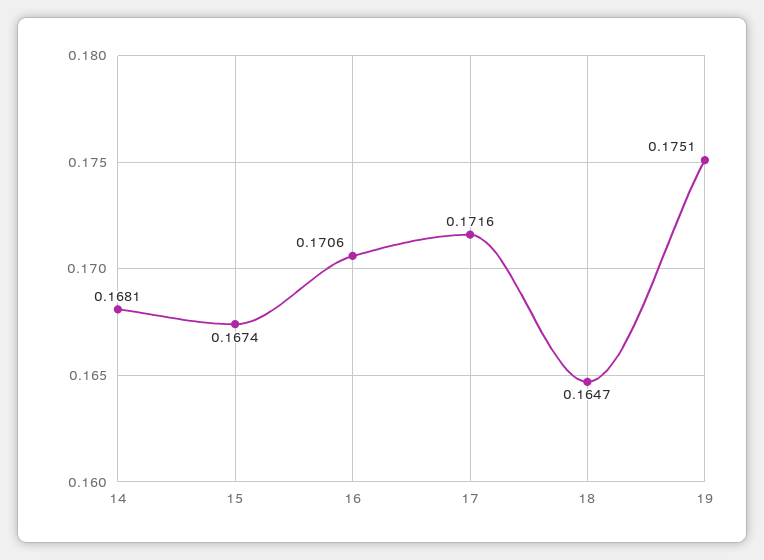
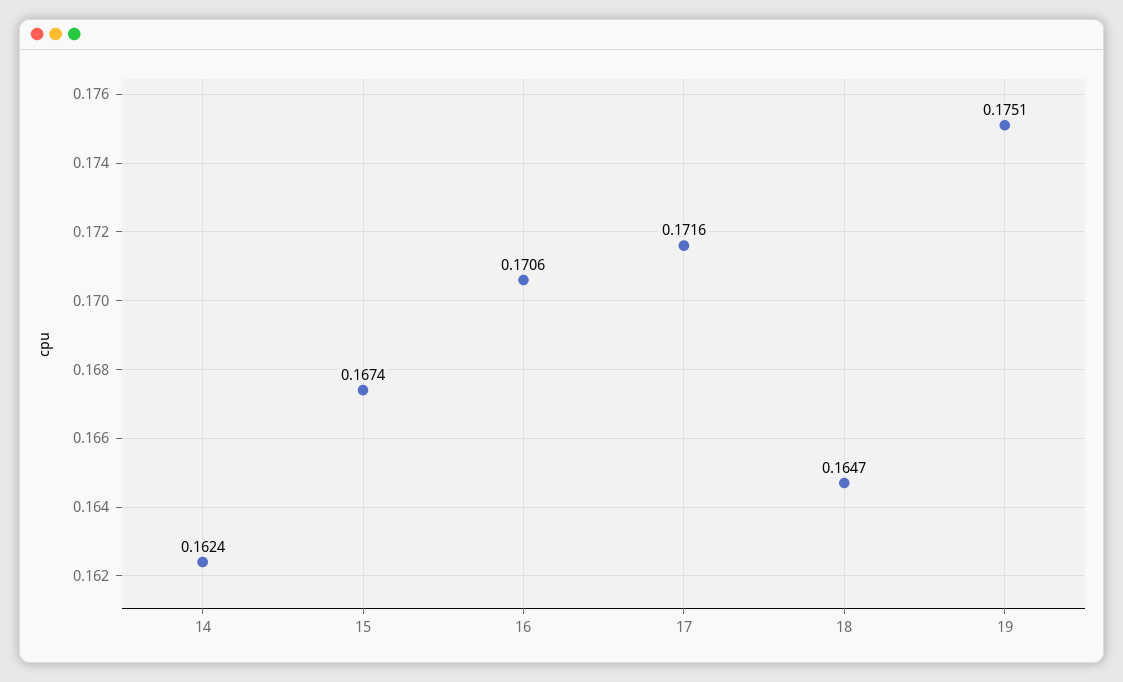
14: 0.1681 -> 0.1624

